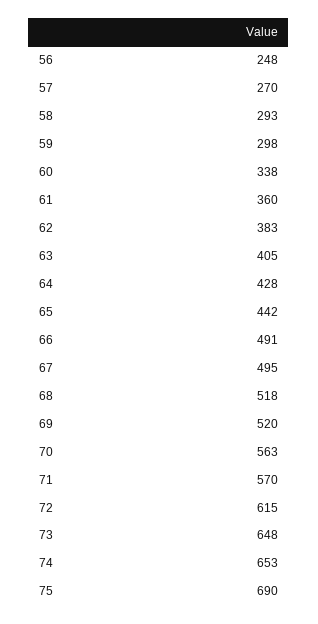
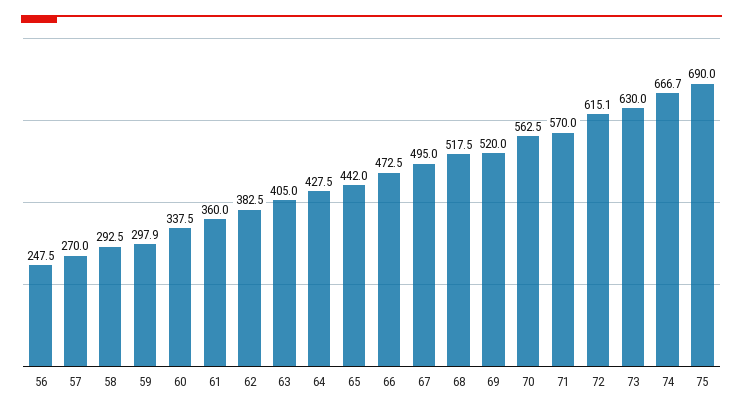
66: 491 -> 472.5
73: 648 -> 630
74: 653 -> 666.7

